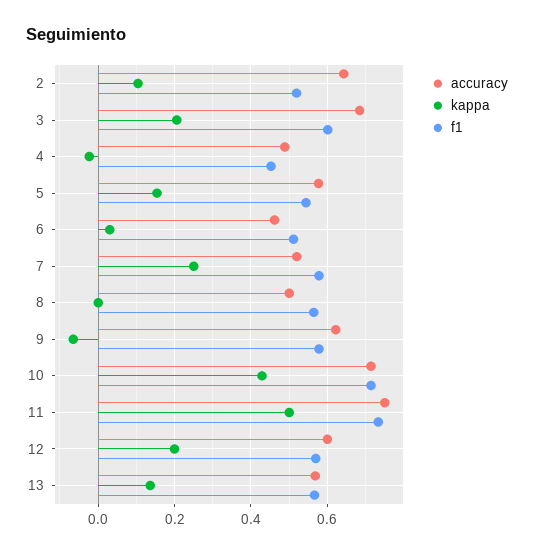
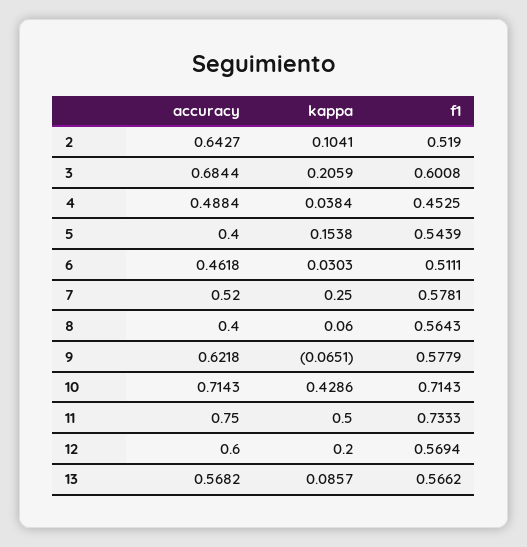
kappa, 4: -0.02 -> 0.0384
accuracy, 5: 0.58 -> 0.4
accuracy, 8: 0.5 -> 0.4
kappa, 8: 0 -> 0.06
kappa, 13: 0.14 -> 0.0857

